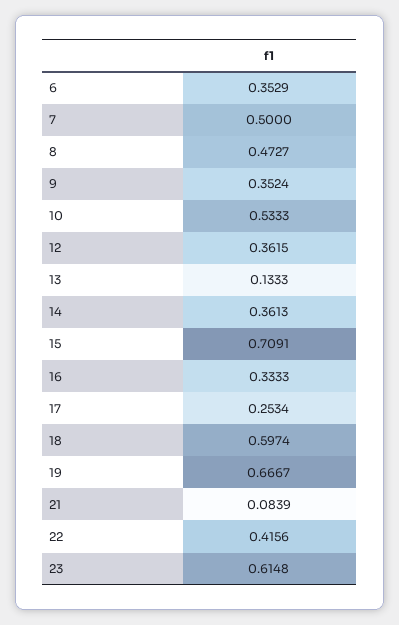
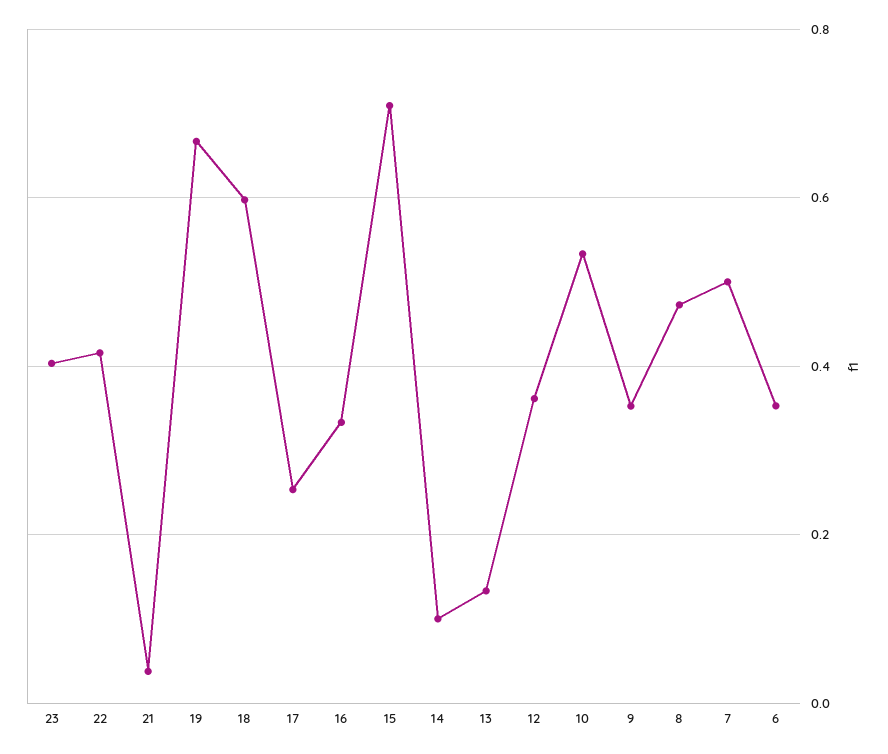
14: 0.3613 -> 0.1
21: 0.0839 -> 0.04
23: 0.6148 -> 0.4

